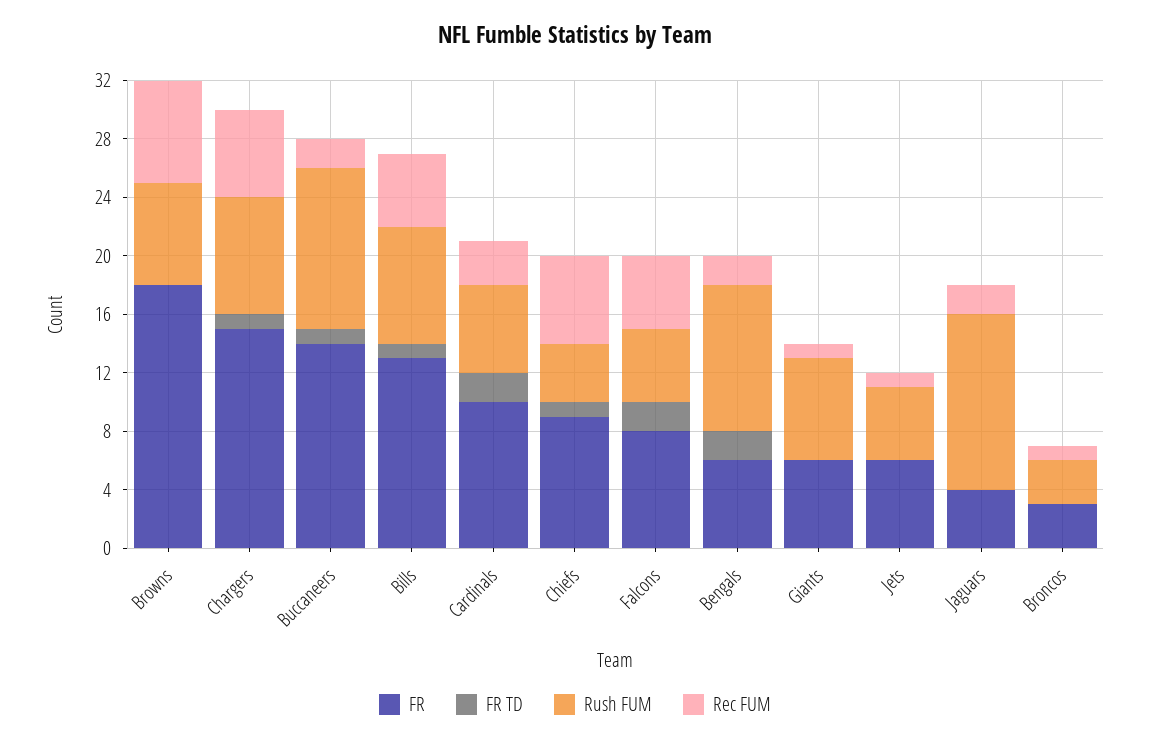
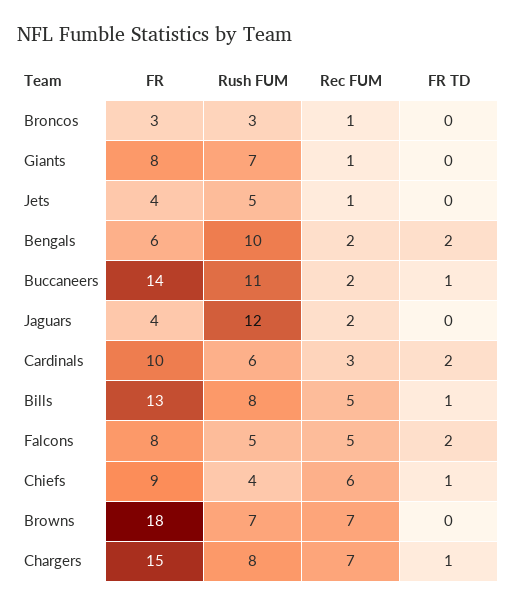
Rec FUM, Chargers: 6 -> 7
FR, Giants: 6 -> 8
FR, Jets: 6 -> 4

